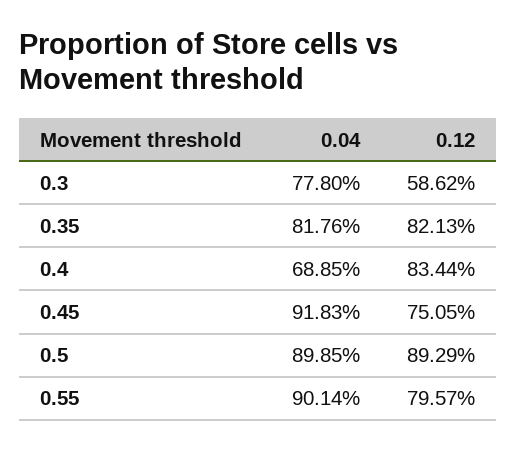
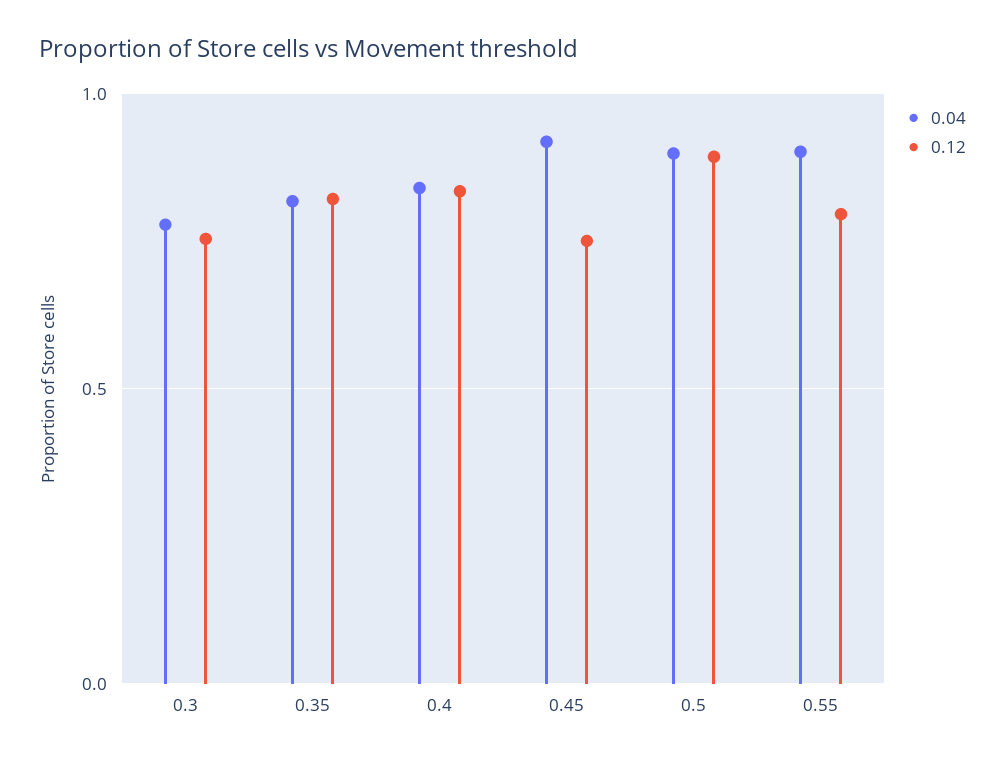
0.12, 0.3: 0.5862 -> 0.75
0.04, 0.4: 0.6885 -> 0.85

